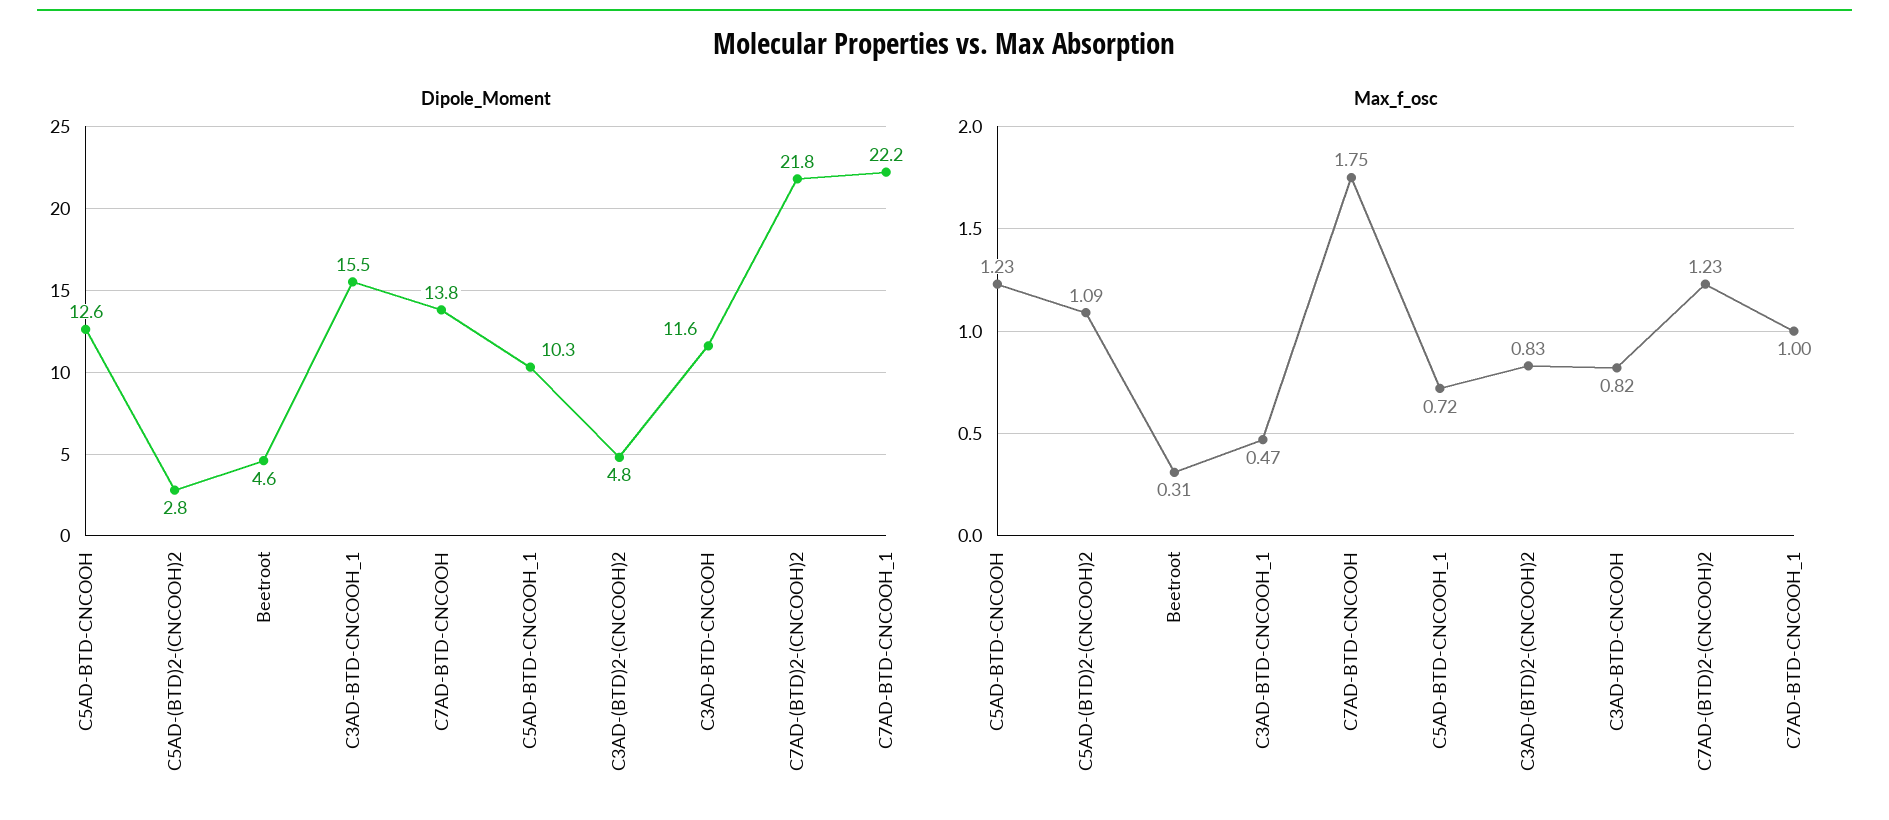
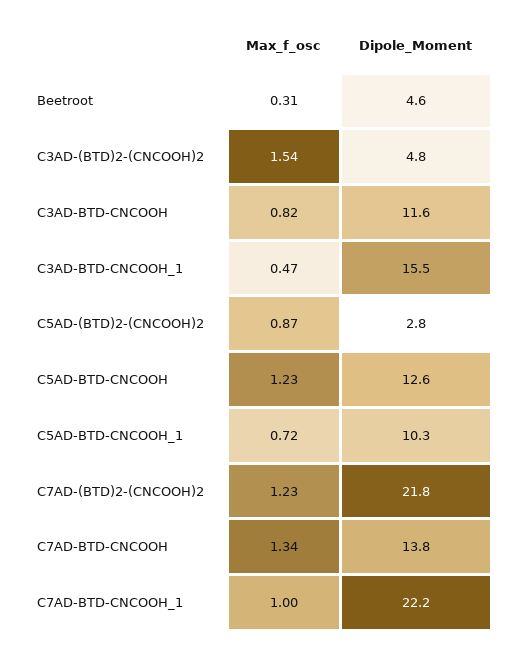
Max_f_osc, C5AD-(BTD)2-(CNCOOH)2: 1.09 -> 0.87
Max_f_osc, C7AD-BTD-CNCOOH: 1.75 -> 1.34
Max_f_osc, C3AD-(BTD)2-(CNCOOH)2: 0.83 -> 1.54

